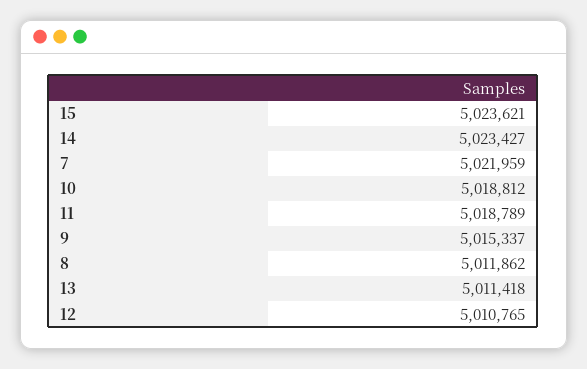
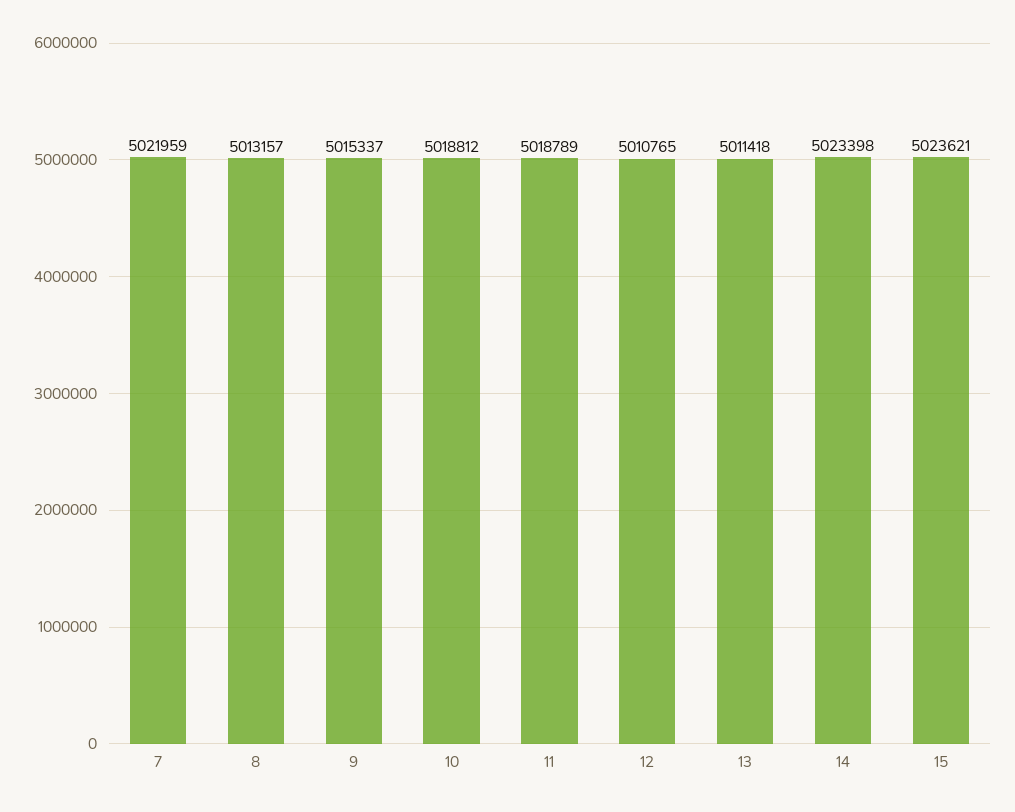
14: 5023427 -> 5023398
8: 5011862 -> 5013157

